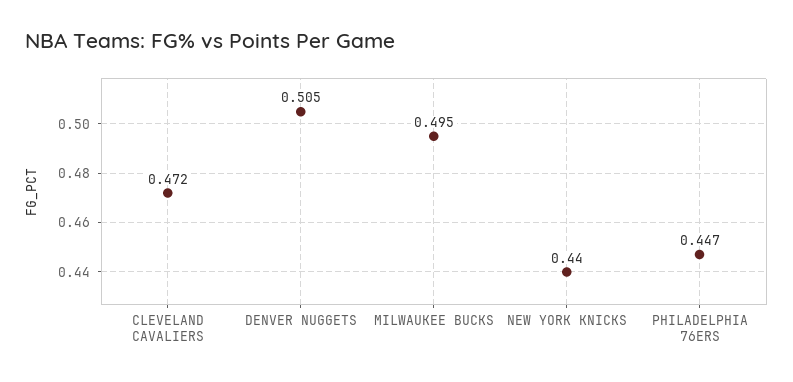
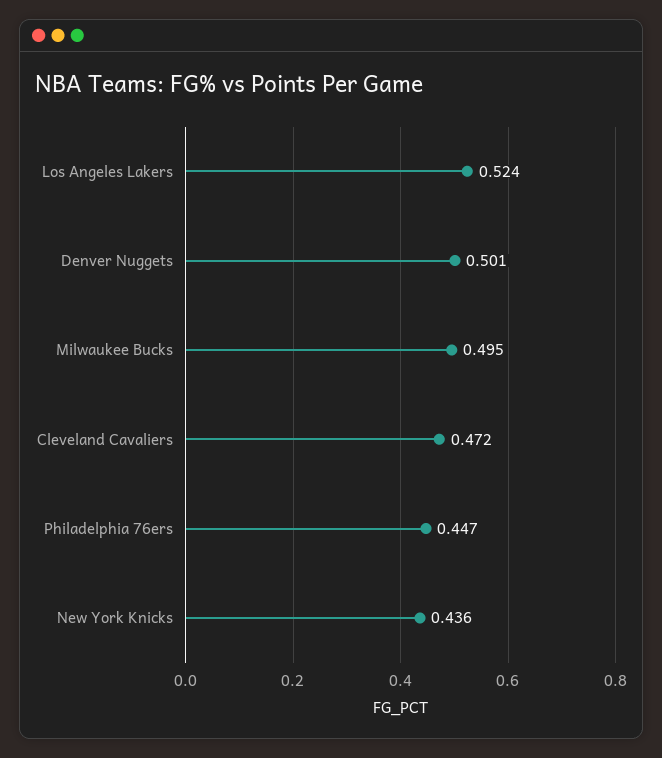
DENVER NUGGETS: 0.505 -> 0.501
NEW YORK KNICKS: 0.44 -> 0.436
Los Angeles Lakers: none -> 0.524

